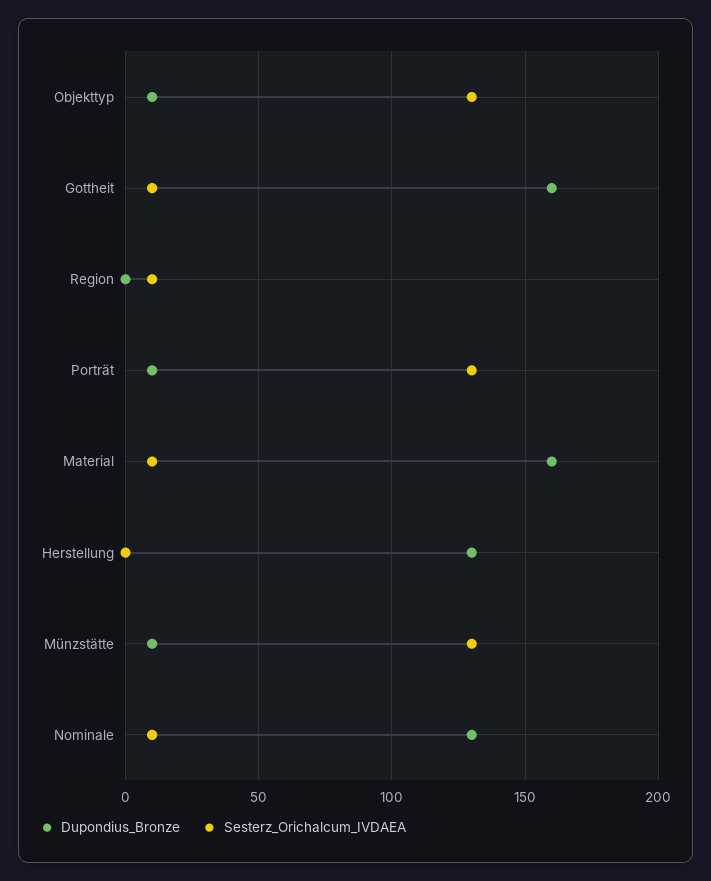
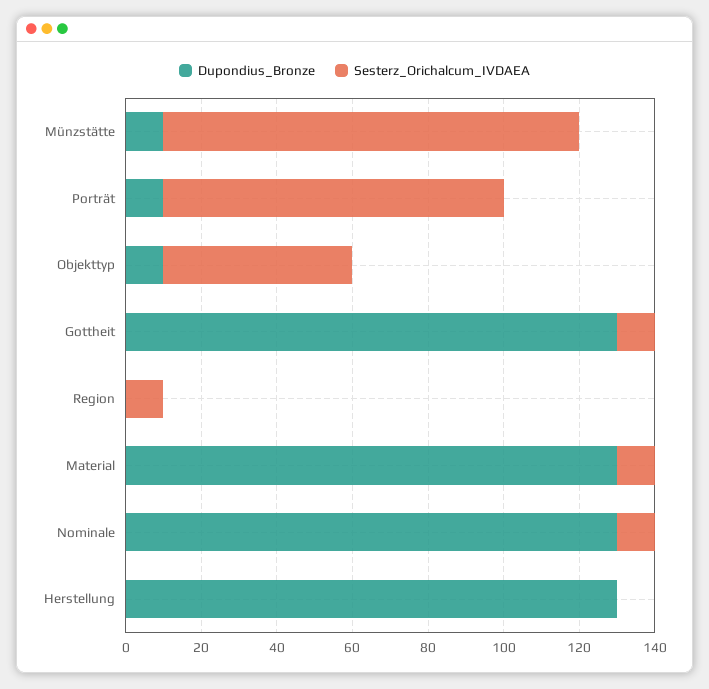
Sesterz_Orichalcum_IVDAEA, Objekttyp: 130 -> 50
Dupondius_Bronze, Gottheit: 160 -> 130
Sesterz_Orichalcum_IVDAEA, Porträt: 130 -> 90
Dupondius_Bronze, Material: 160 -> 130
Sesterz_Orichalcum_IVDAEA, Münzstätte: 130 -> 110

